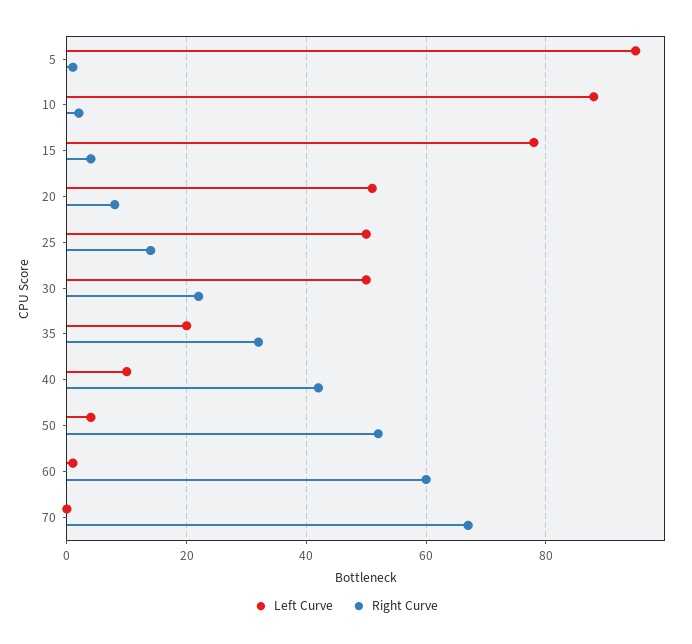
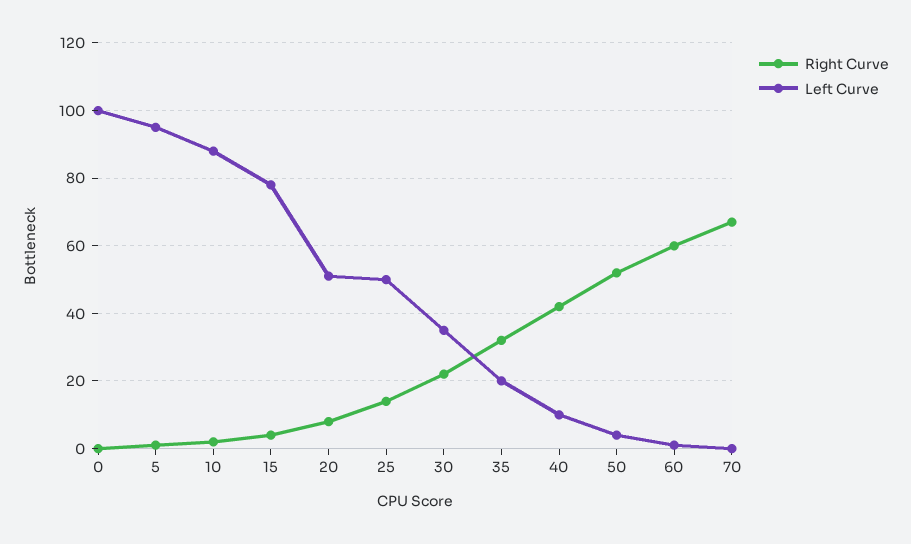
Left Curve, 30: 50 -> 35
Right Curve, 0: none -> 0
Left Curve, 0: none -> 100

